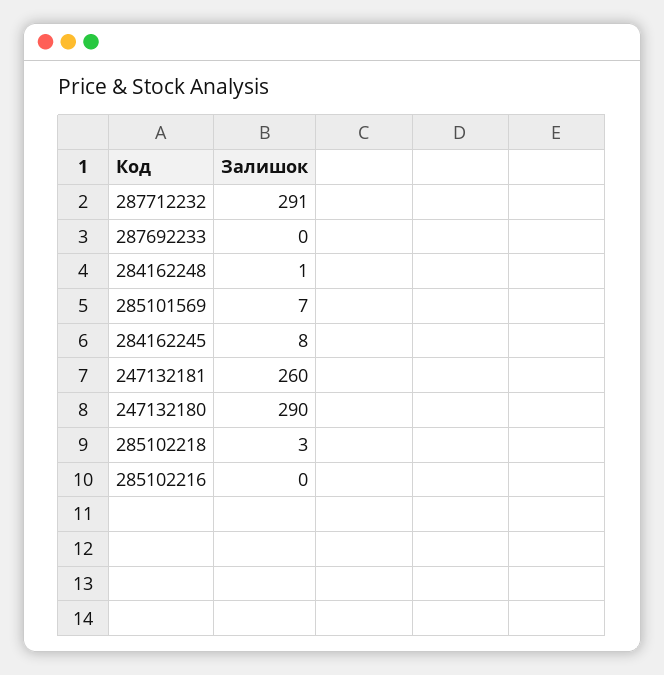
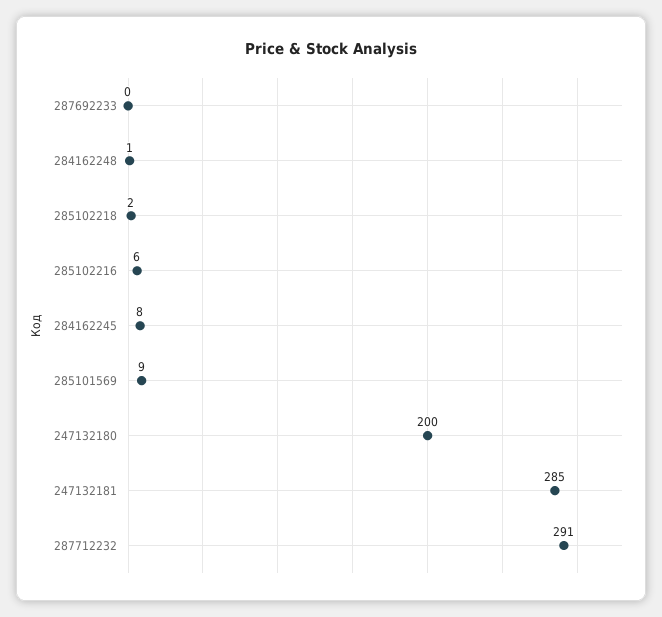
285101569: 7 -> 9
247132181: 260 -> 285
247132180: 290 -> 200
285102218: 3 -> 2
285102216: 0 -> 6

